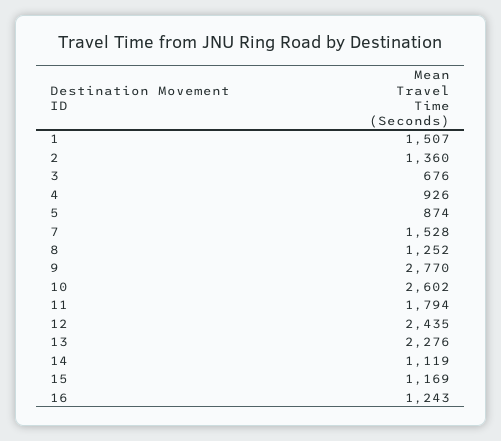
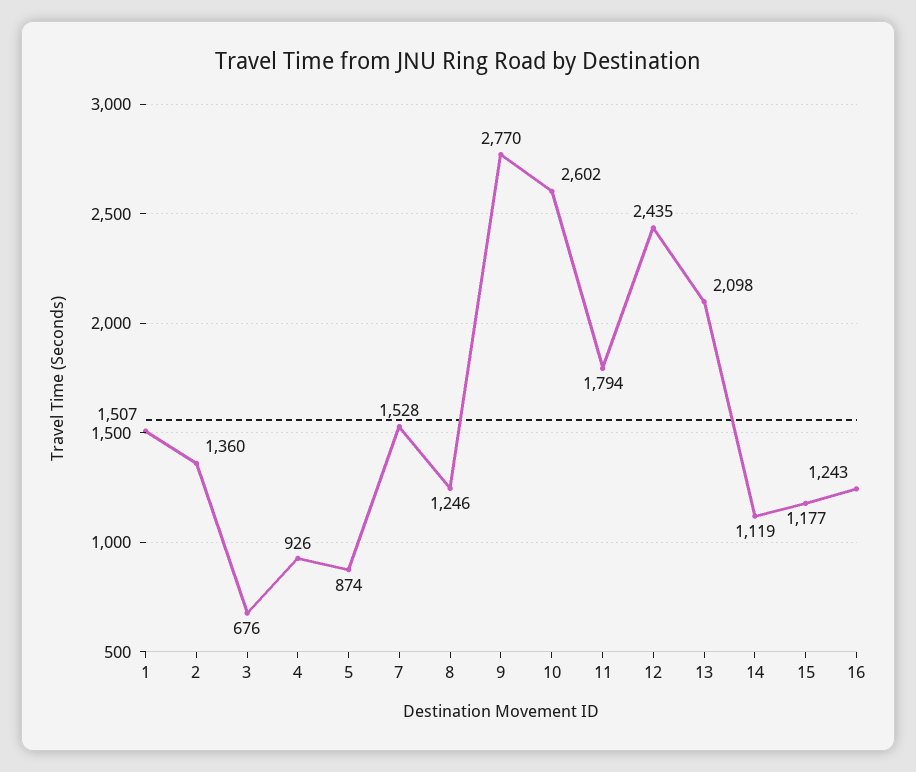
8: 1252 -> 1246
13: 2276 -> 2098
15: 1169 -> 1177

